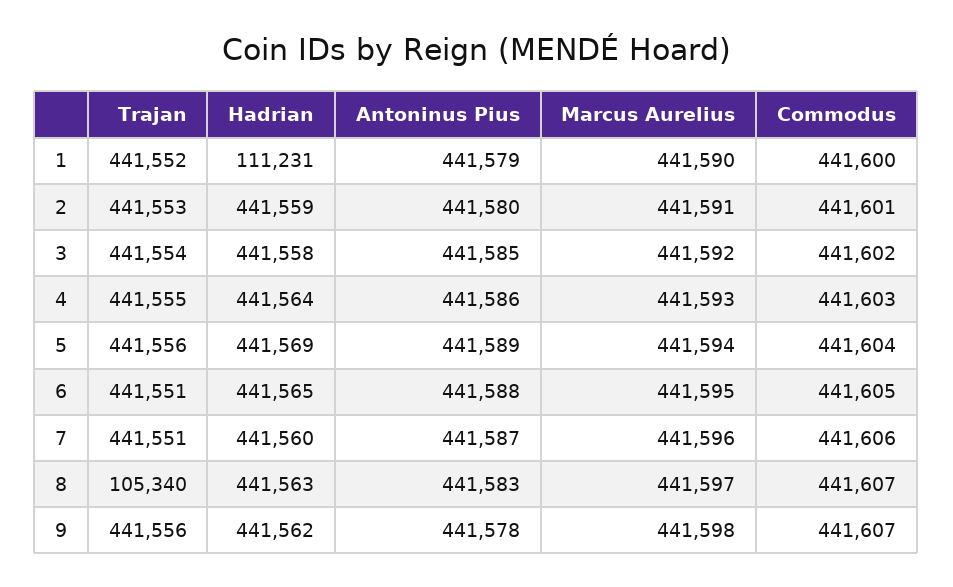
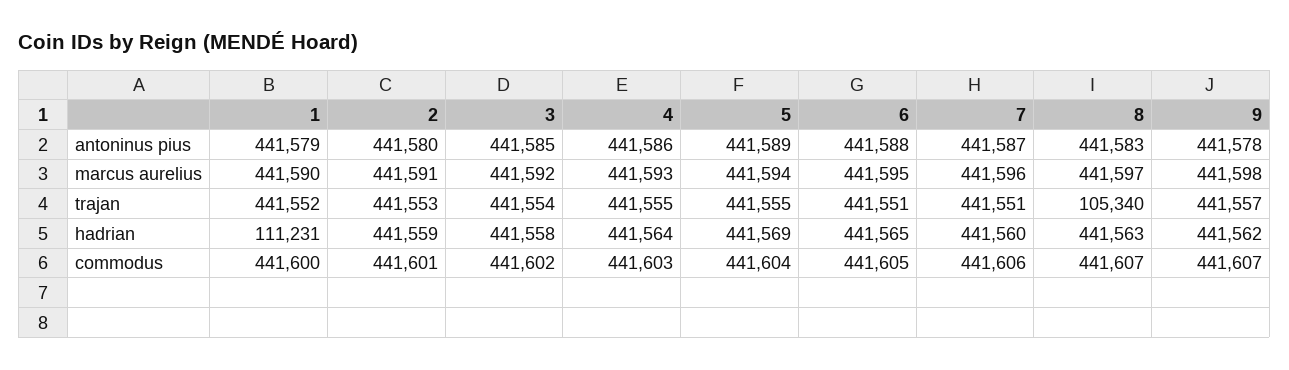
Trajan, 5: 441556 -> 441555
Trajan, 9: 441556 -> 441557

